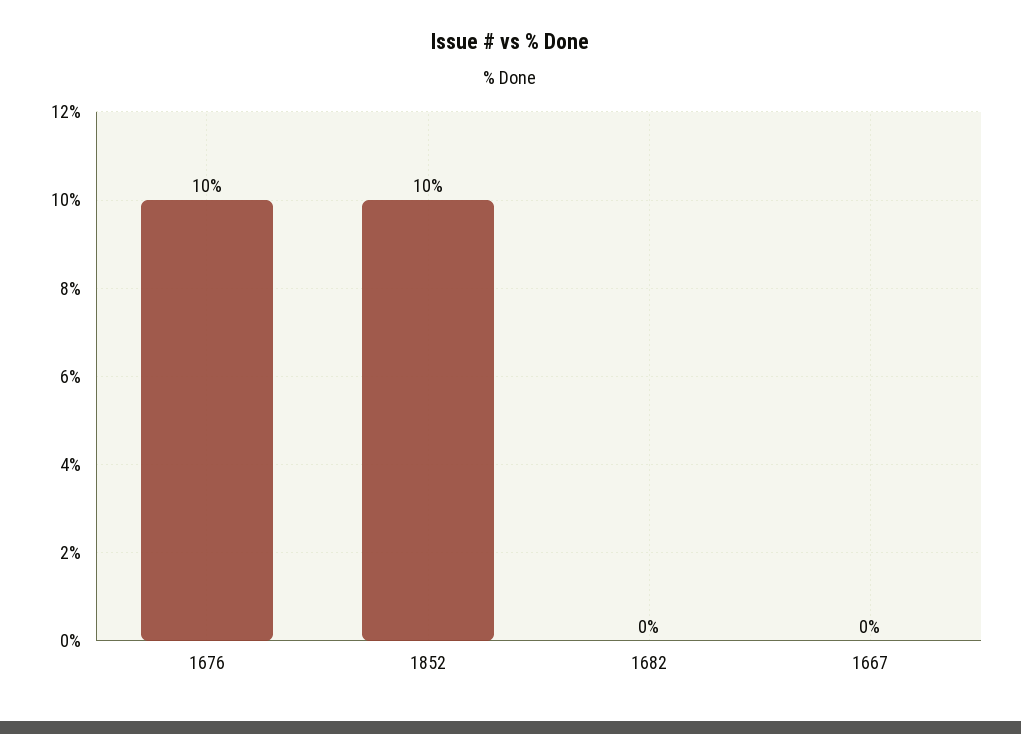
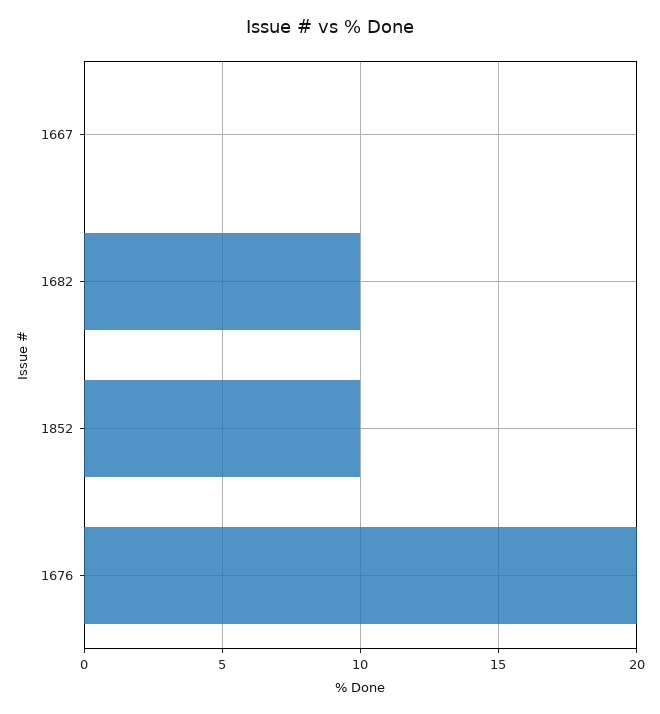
1676: 10 -> 20
1682: 0 -> 10

